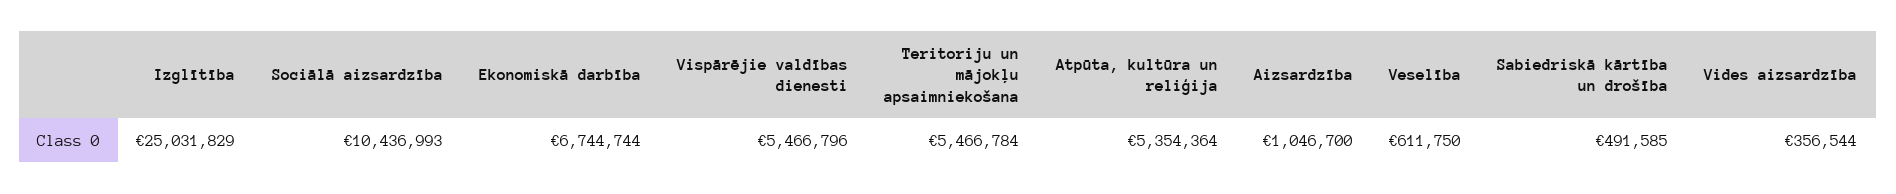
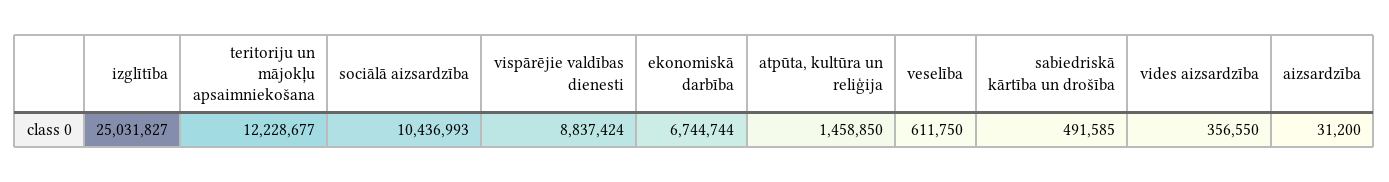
Izglītība: 25031829 -> 25031827
Vispārējie valdības dienesti: 5466796 -> 8837424
Teritoriju un mājokļu apsaimniekošana: 5466784 -> 12228677
Atpūta, kultūra un reliģija: 5354364 -> 1458850
Aizsardzība: 1046700 -> 31200
Vides aizsardzība: 356544 -> 356550

